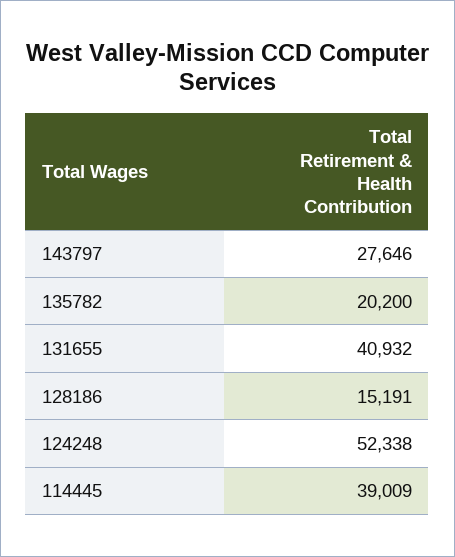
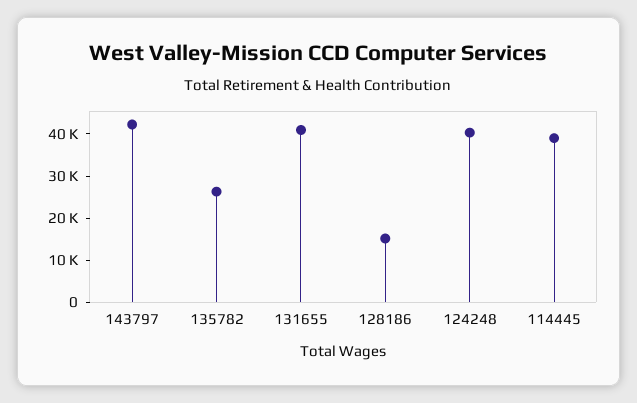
143797: 27646 -> 42000
135782: 20200 -> 26000
124248: 52338 -> 40000

